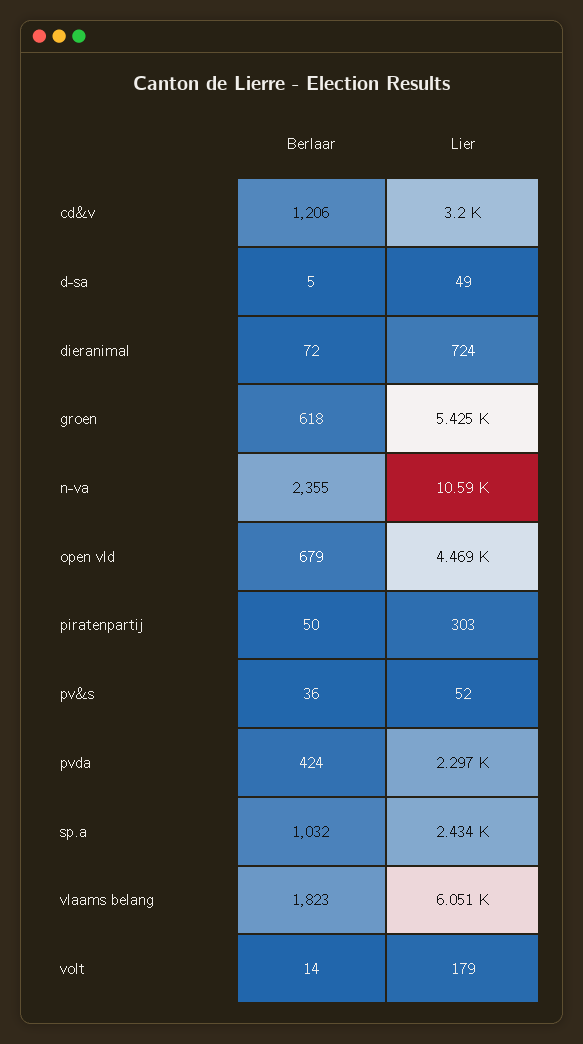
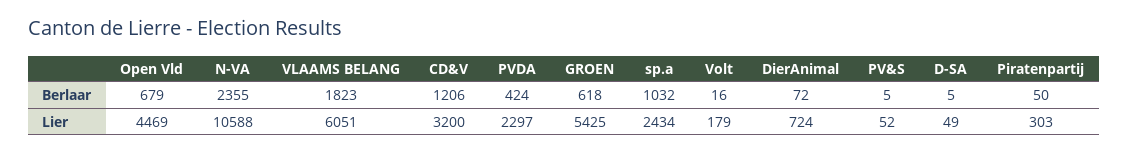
Berlaar, pv&s: 36 -> 5
Berlaar, volt: 14 -> 16

